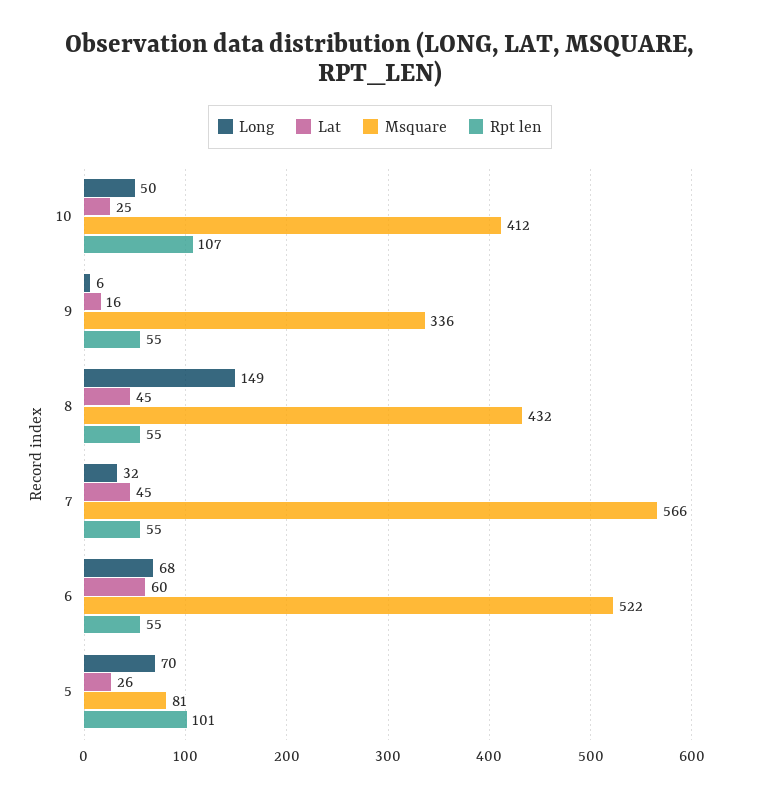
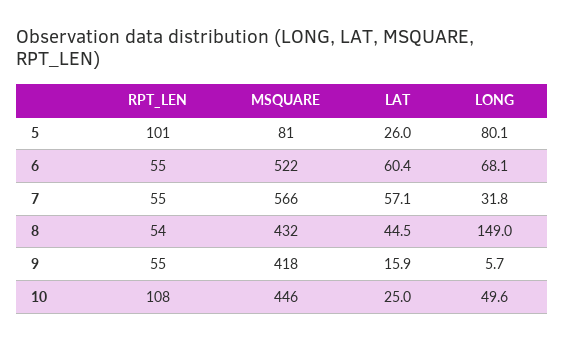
Msquare, 10: 412 -> 446
Rpt len, 10: 107 -> 108
Msquare, 9: 336 -> 418
Rpt len, 8: 55 -> 54
Lat, 7: 45 -> 57.1
Long, 5: 70 -> 80.1

